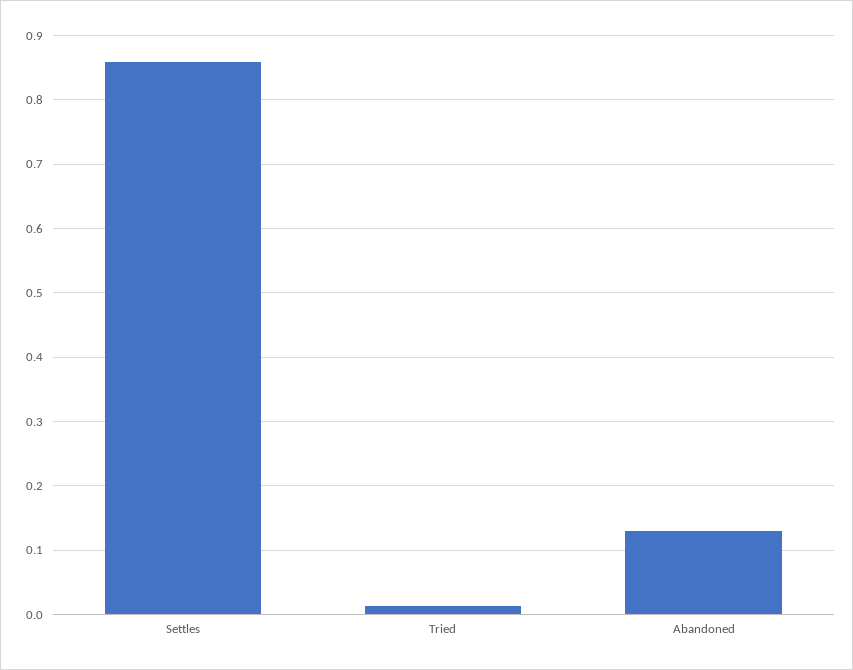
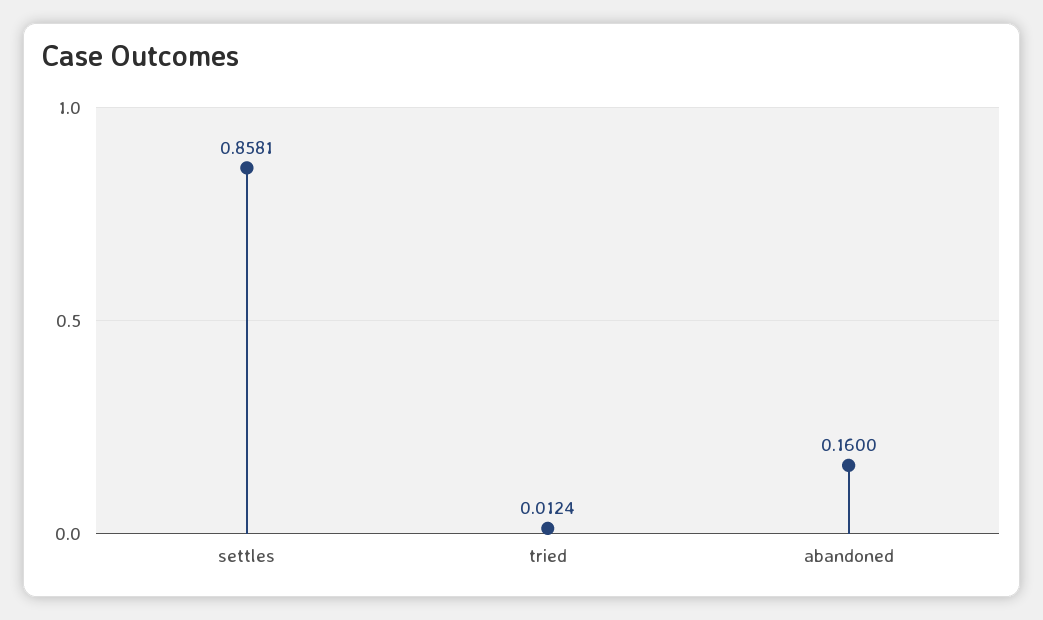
Abandoned: 0.13 -> 0.16

